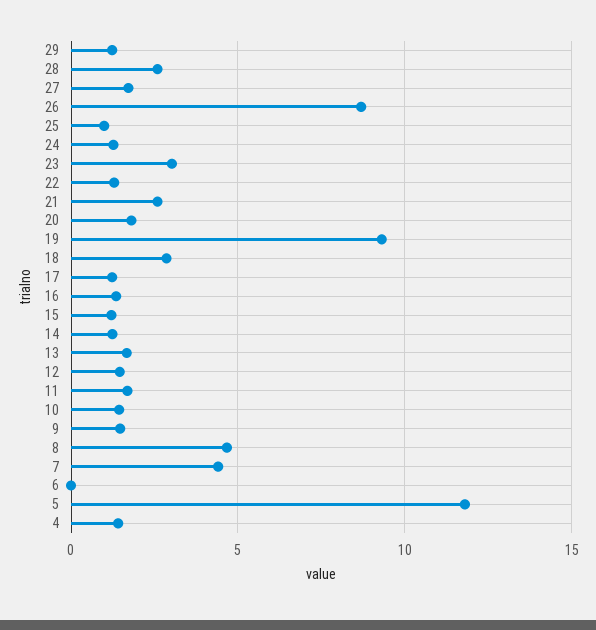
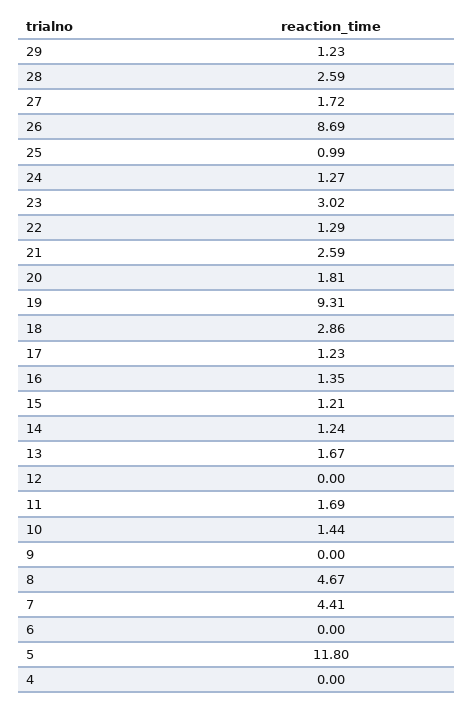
12: 1.5 -> 0
9: 1.5 -> 0
4: 1.5 -> 0

